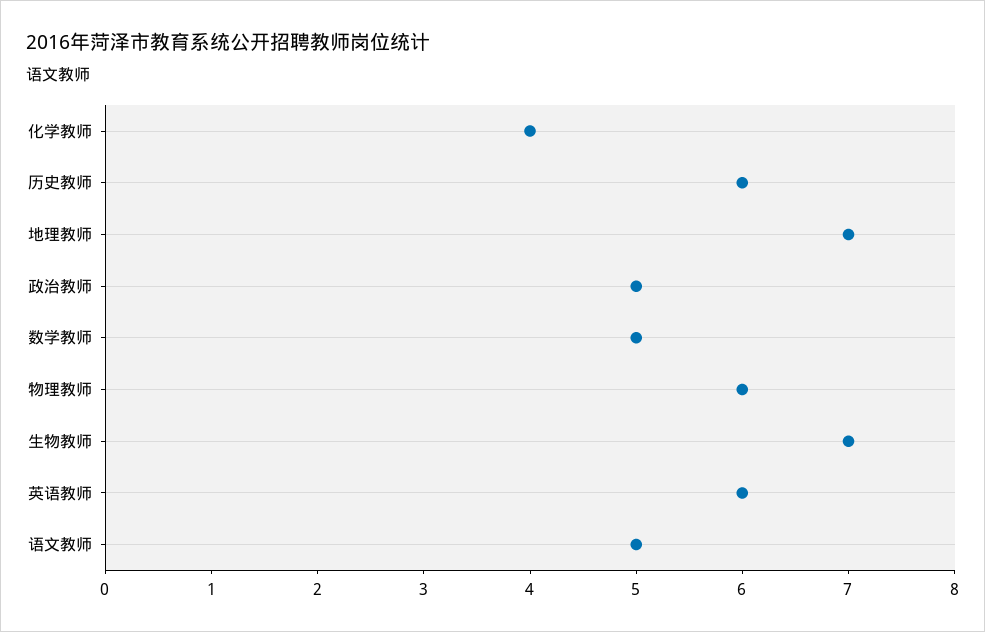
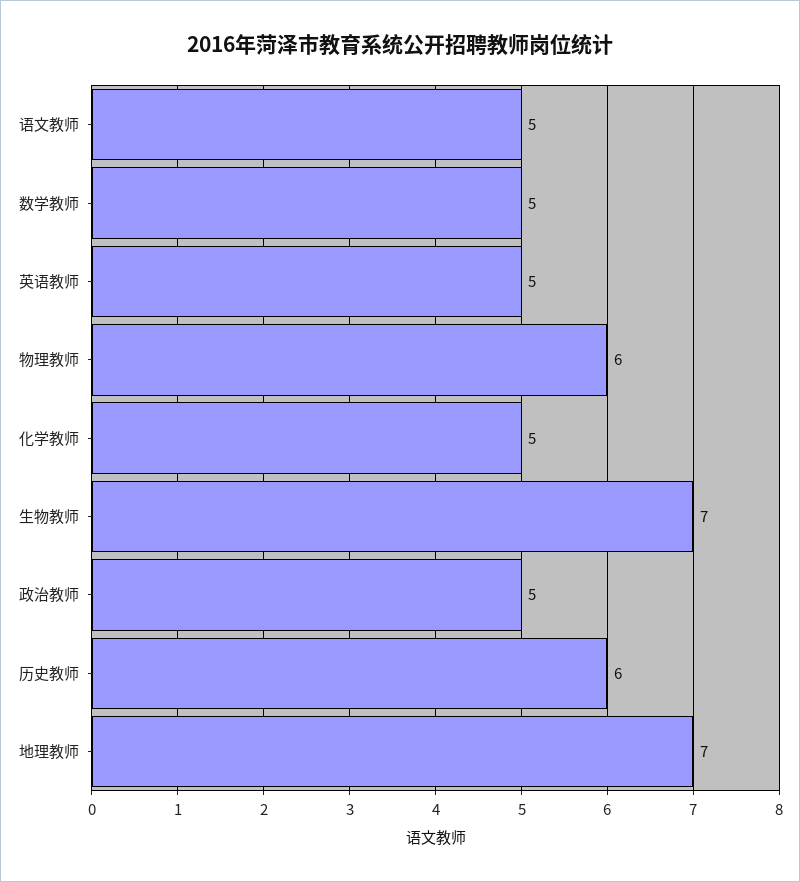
化学教师: 4 -> 5
英语教师: 6 -> 5

